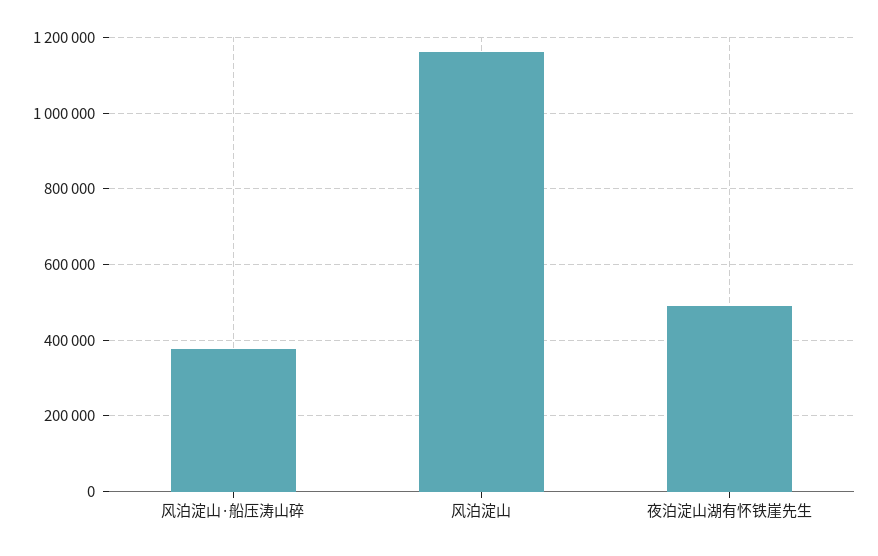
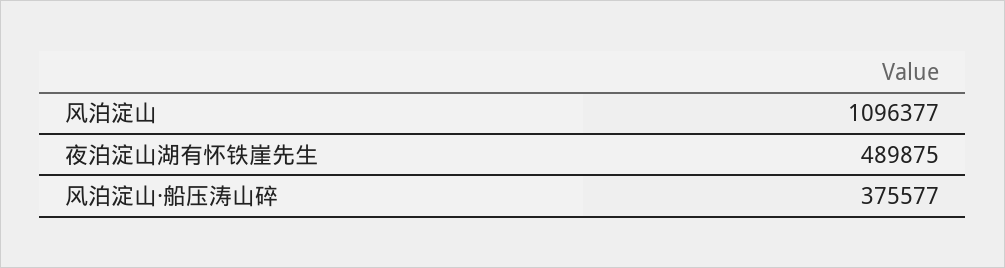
风泊淀山: 1160000 -> 1096377

